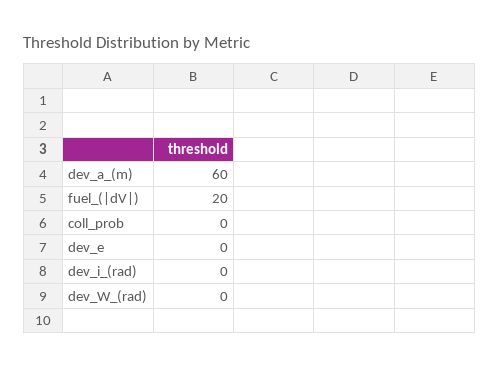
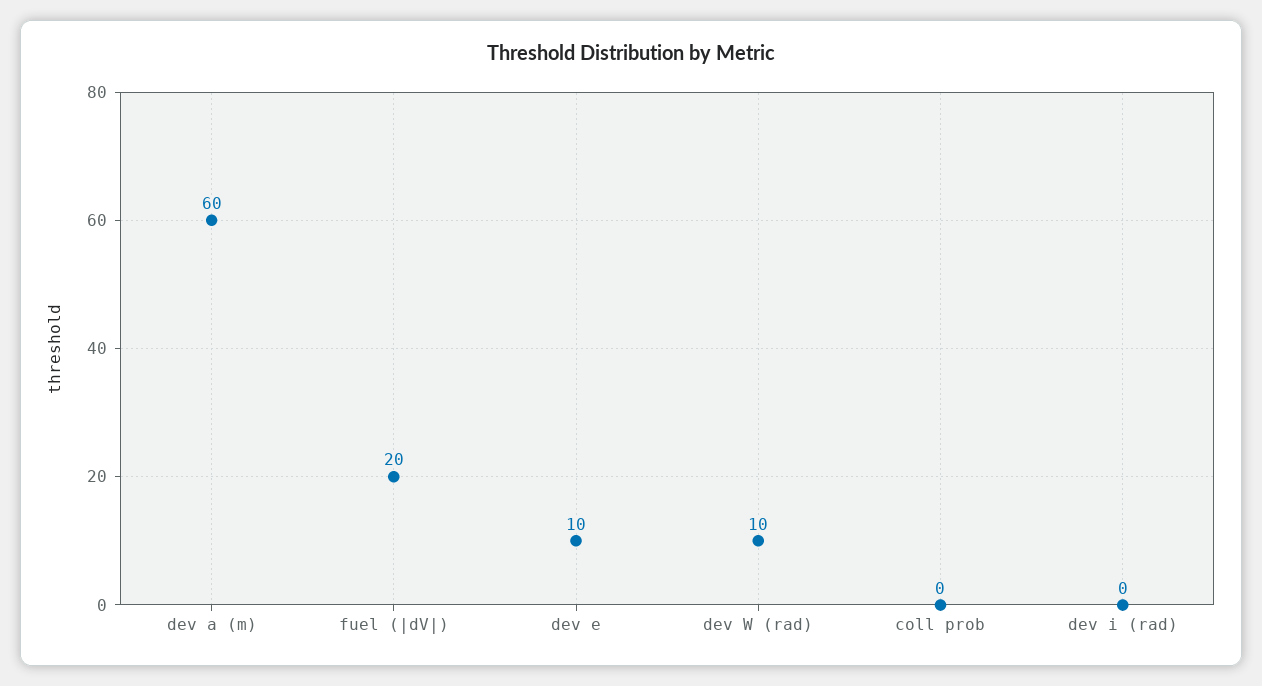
dev_e: 0 -> 10
dev_W_(rad): 0 -> 10

